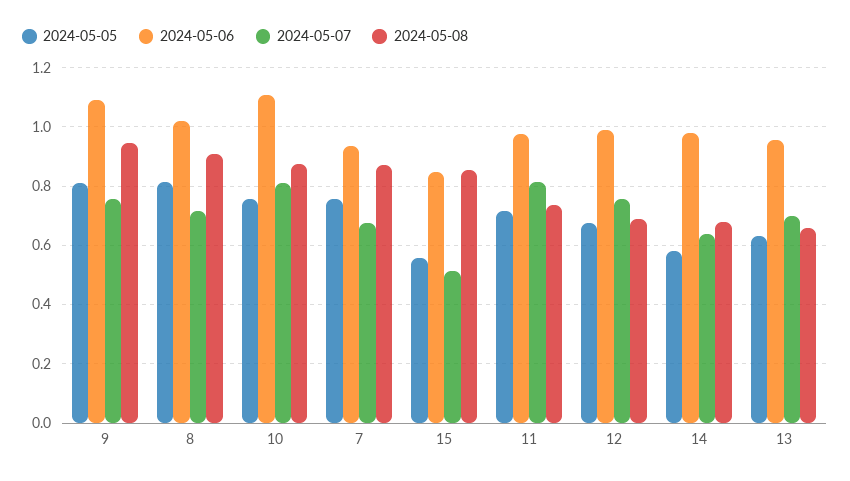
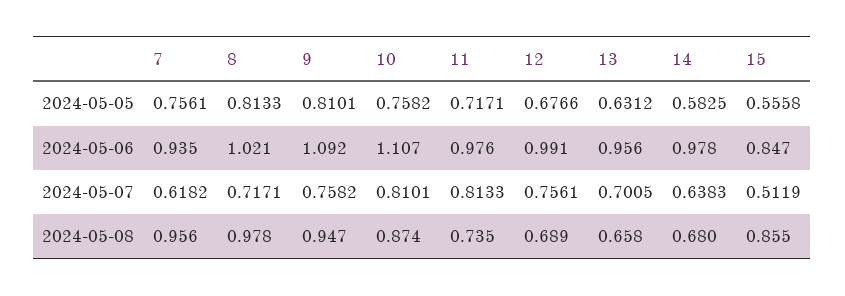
2024-05-08, 8: 0.9 -> 0.978
2024-05-07, 7: 0.675 -> 0.6182
2024-05-08, 7: 0.875 -> 0.956

